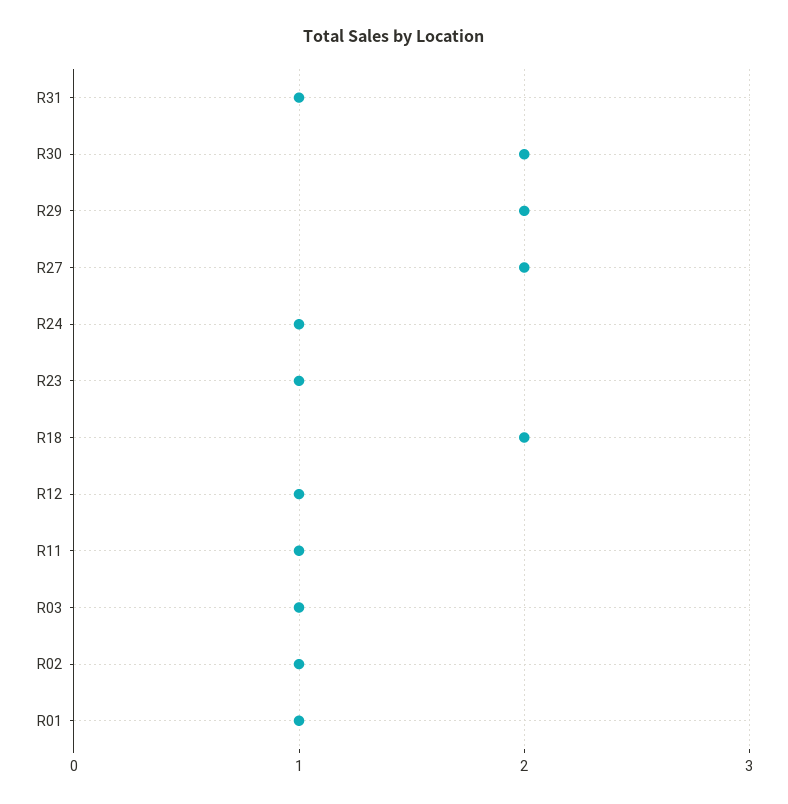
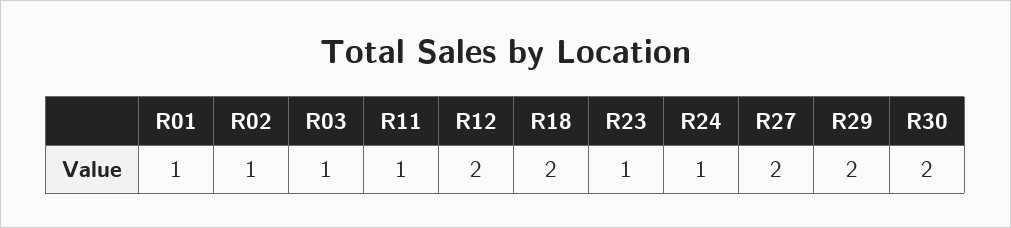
R31: 1 -> none
R12: 1 -> 2

